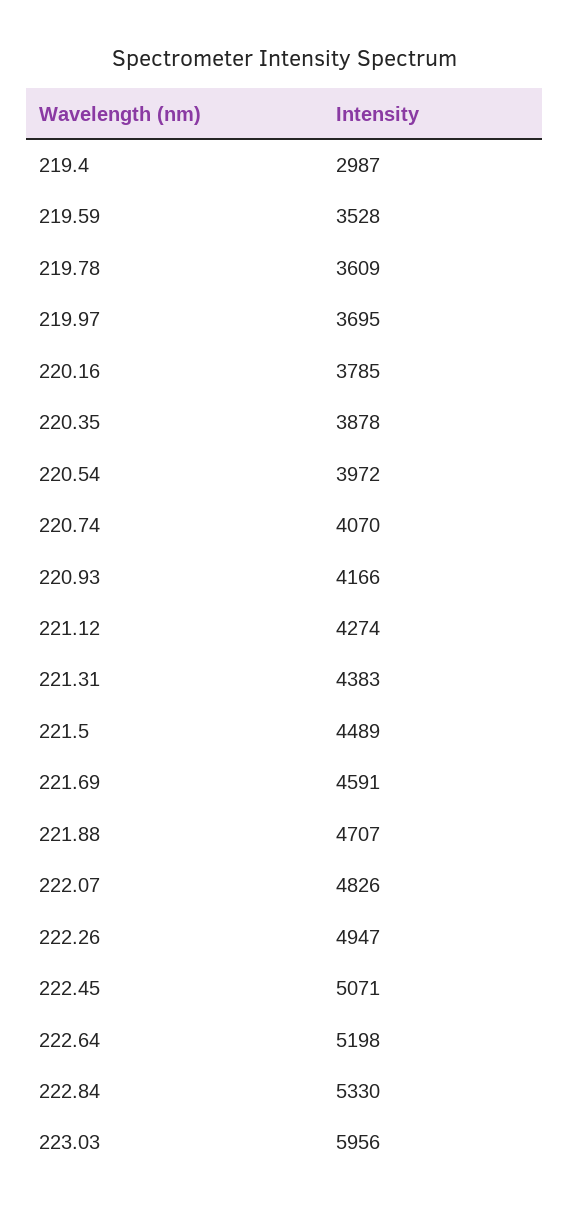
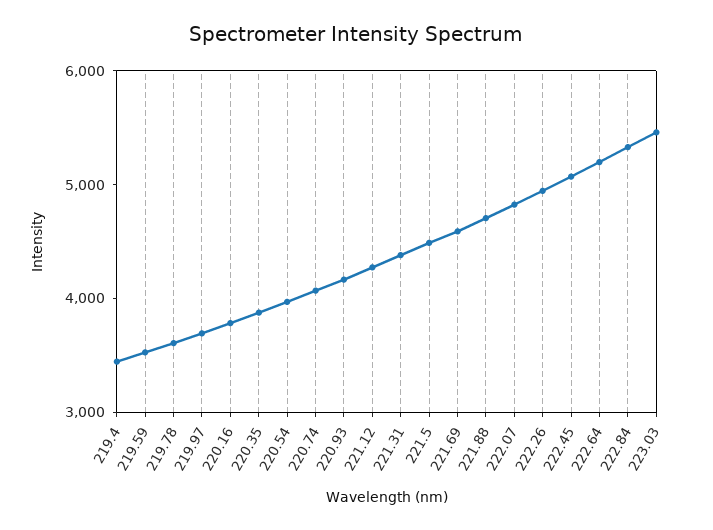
219.4: 2987 -> 3400
223.03: 5956 -> 5400

